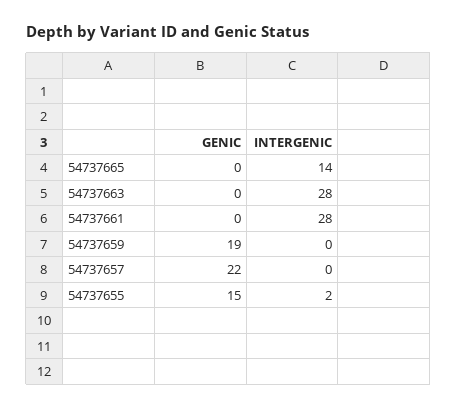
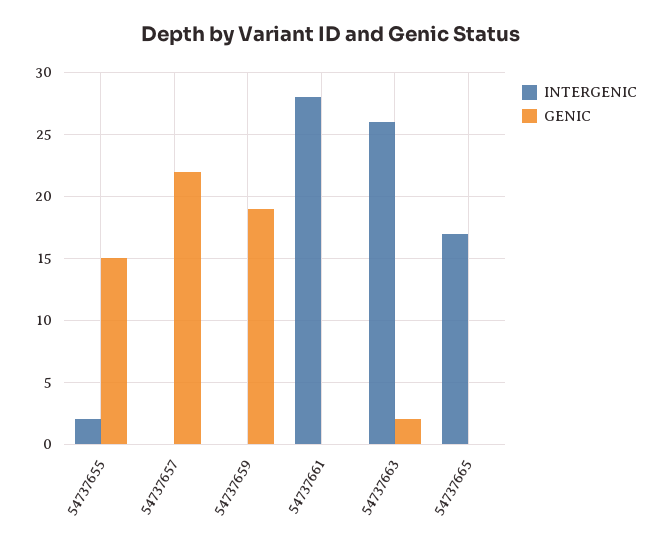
INTERGENIC, 54737665: 14 -> 17
GENIC, 54737663: 0 -> 2
INTERGENIC, 54737663: 28 -> 26

